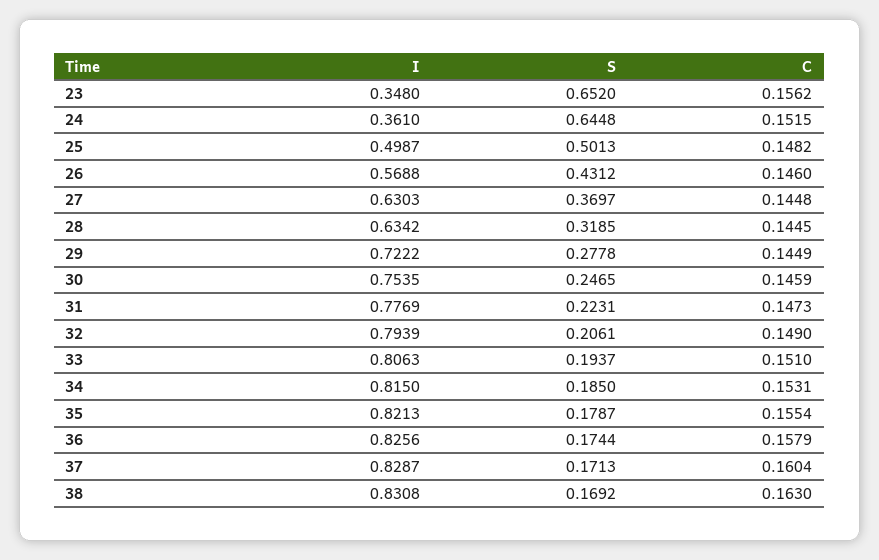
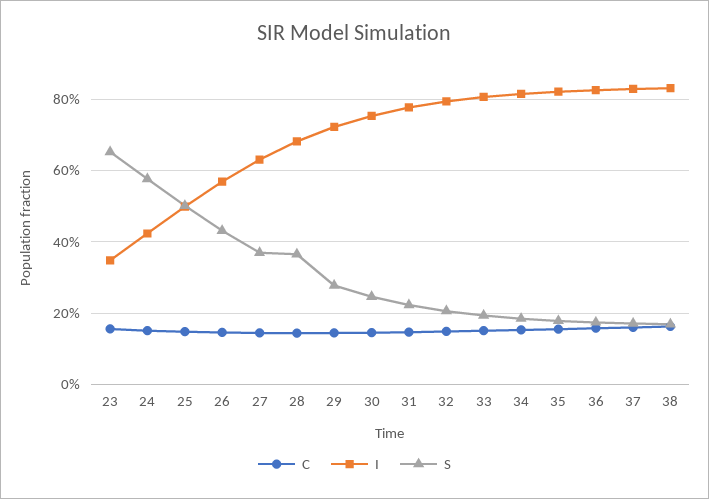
I, 24: 0.361 -> 0.42
S, 24: 0.6448 -> 0.58
I, 28: 0.6342 -> 0.68
S, 28: 0.3185 -> 0.36

